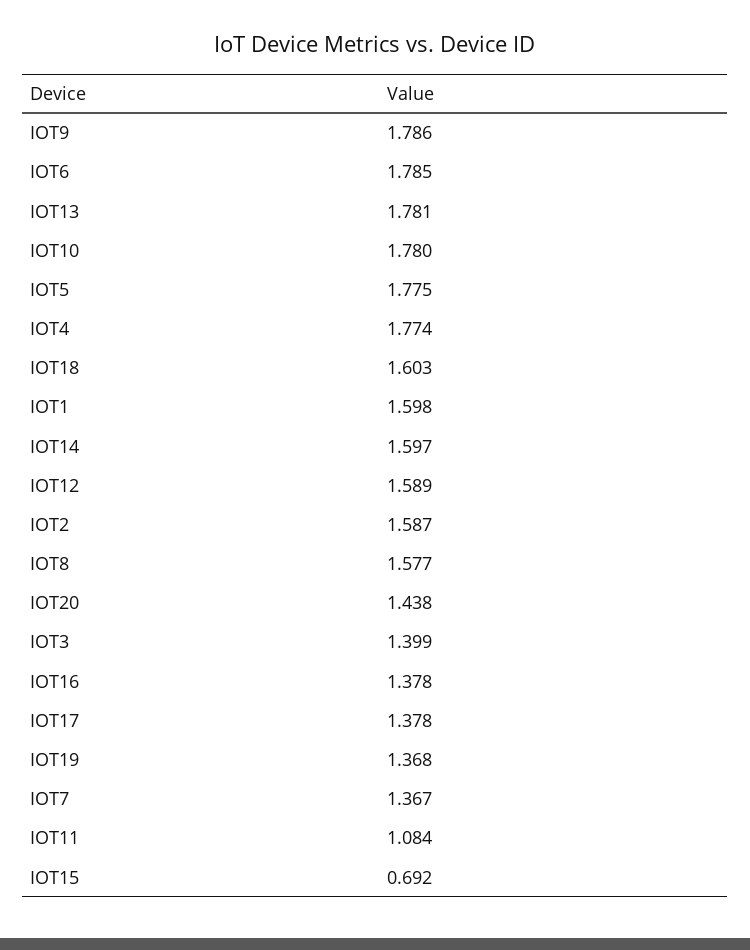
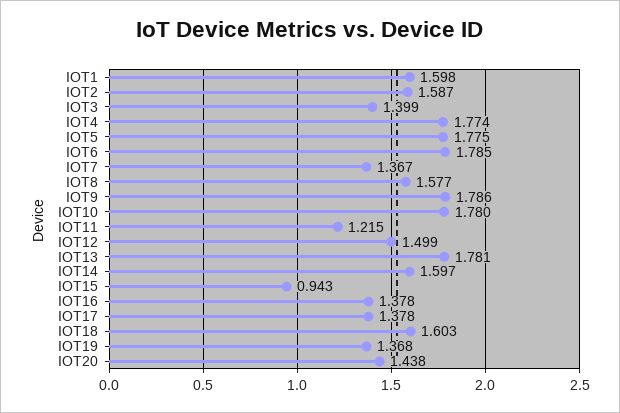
IOT12: 1.589 -> 1.499
IOT11: 1.084 -> 1.215
IOT15: 0.692 -> 0.943

